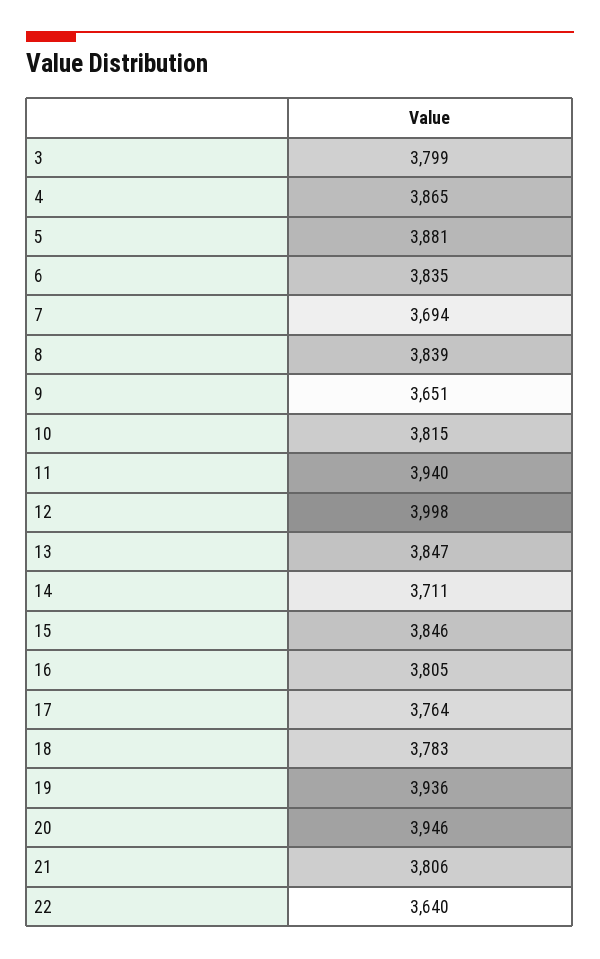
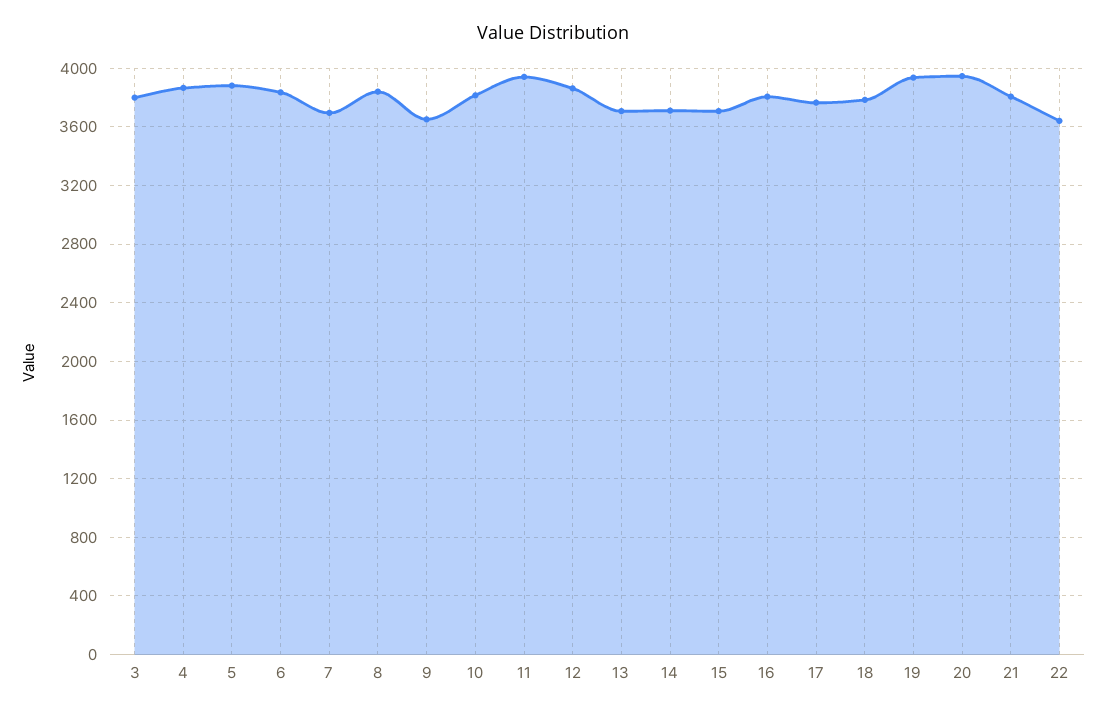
12: 3998 -> 3850
13: 3847 -> 3700
15: 3846 -> 3700

